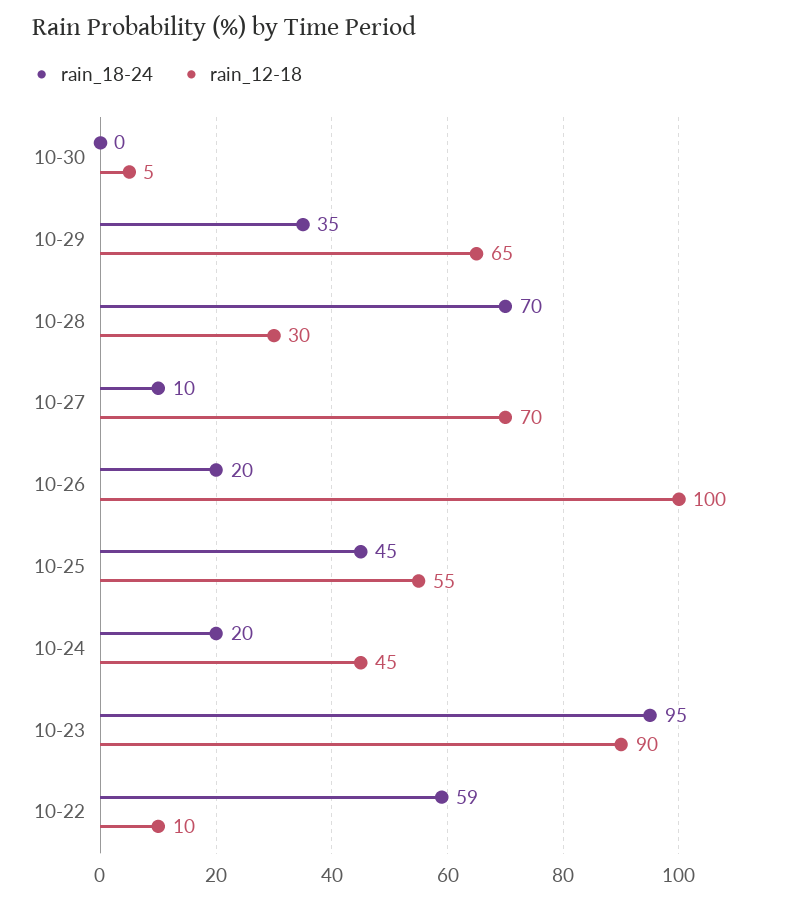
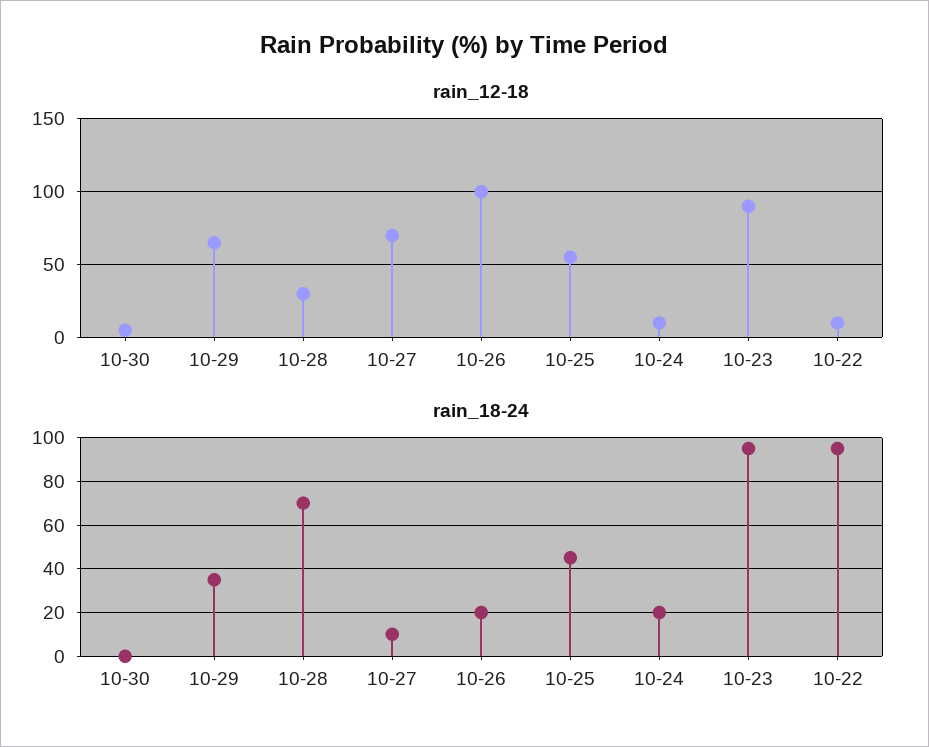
rain_12-18, 10-24: 45 -> 10
rain_18-24, 10-22: 59 -> 95

